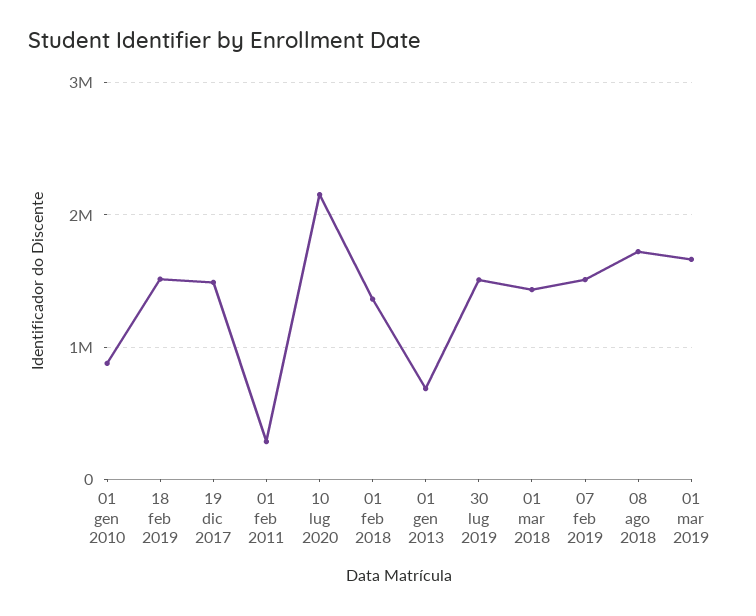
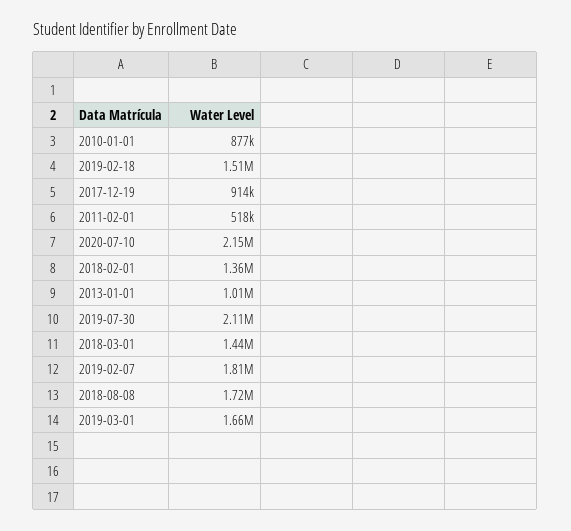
19 dic 2017: 1500000 -> 914000
01 feb 2011: 300000 -> 518000
01 gen 2013: 700000 -> 1010000
30 lug 2019: 1500000 -> 2110000
07 feb 2019: 1500000 -> 1810000

